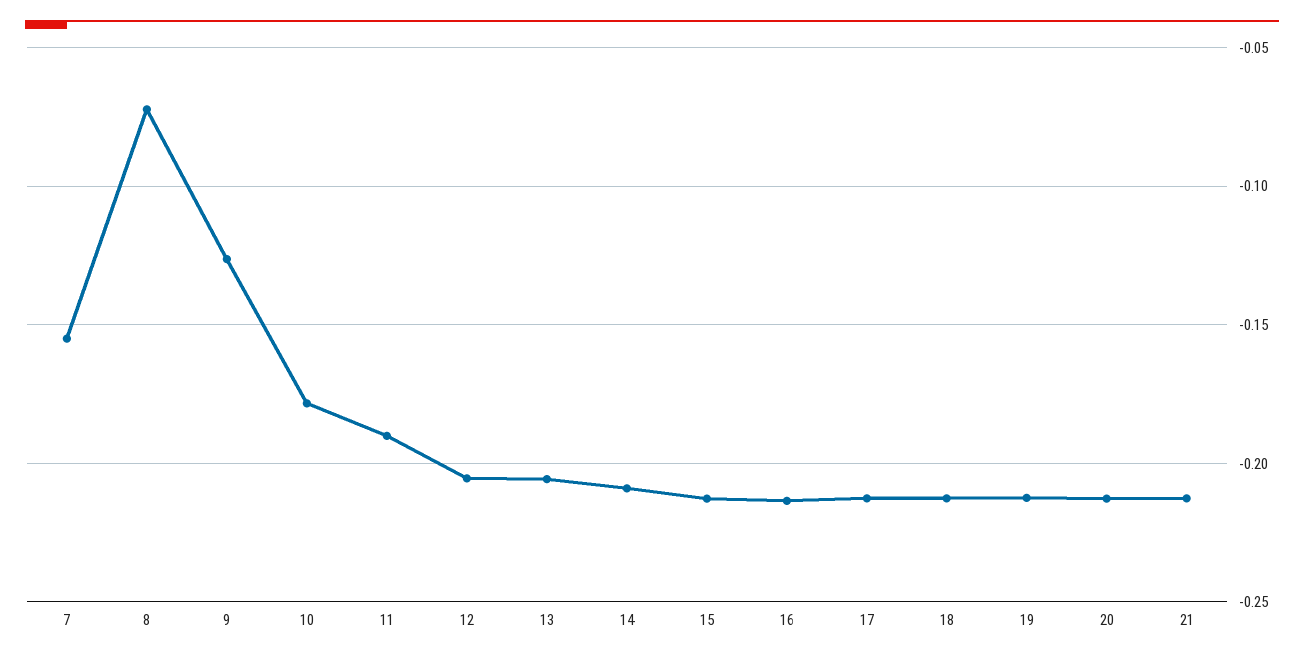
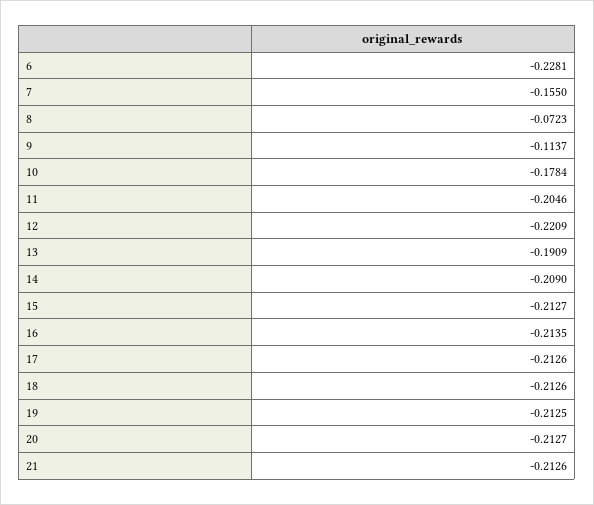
9: -0.125 -> -0.1137
11: -0.19 -> -0.2046
12: -0.205 -> -0.2209
13: -0.205 -> -0.1909
6: none -> -0.2281

